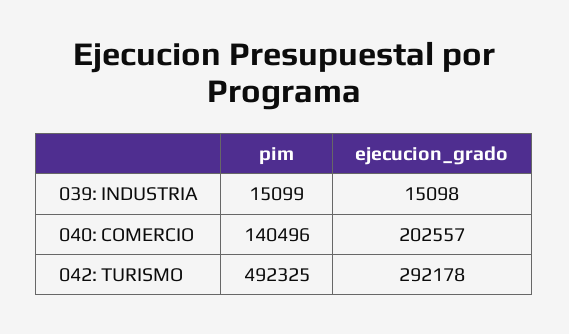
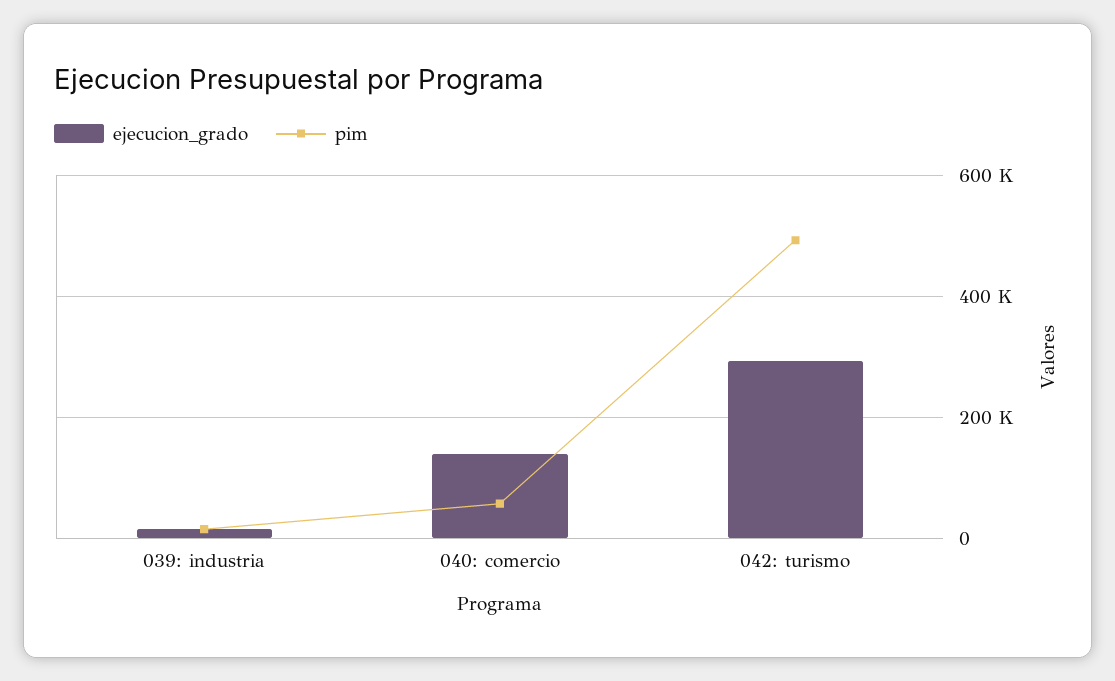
pim, 040: COMERCIO: 140496 -> 60000
ejecucion_grado, 040: COMERCIO: 202557 -> 140000

